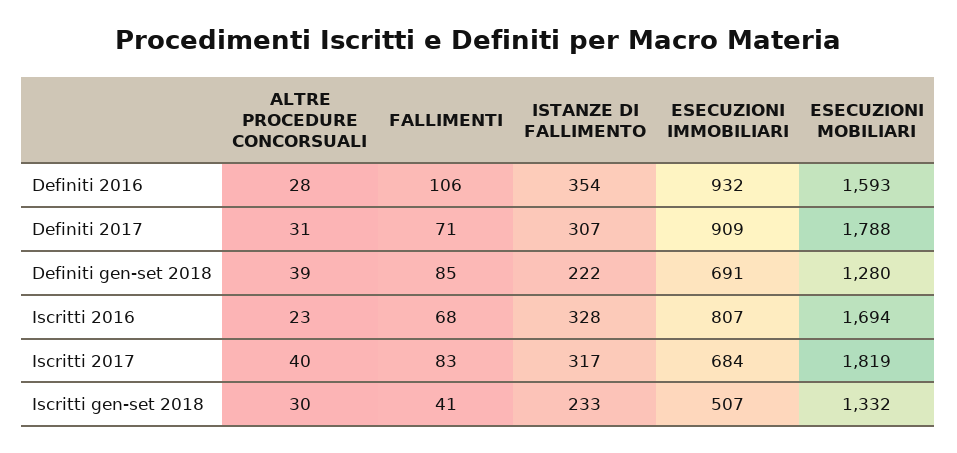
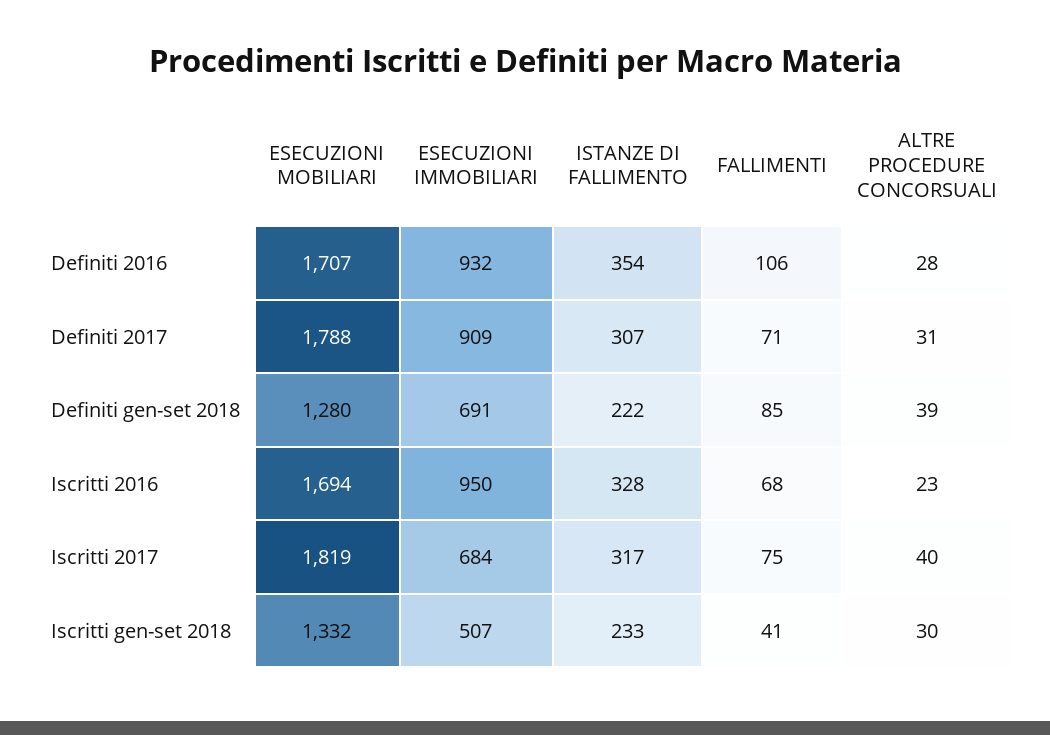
ESECUZIONI MOBILIARI, Definiti 2016: 1593 -> 1707
ESECUZIONI IMMOBILIARI, Iscritti 2016: 807 -> 950
FALLIMENTI, Iscritti 2017: 83 -> 75

